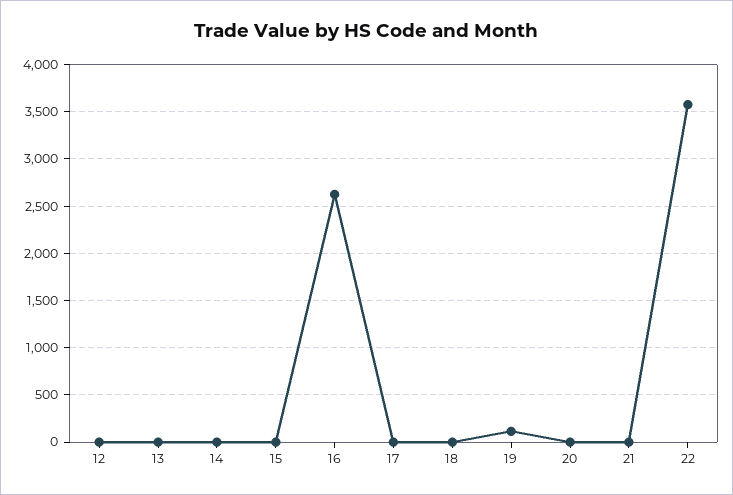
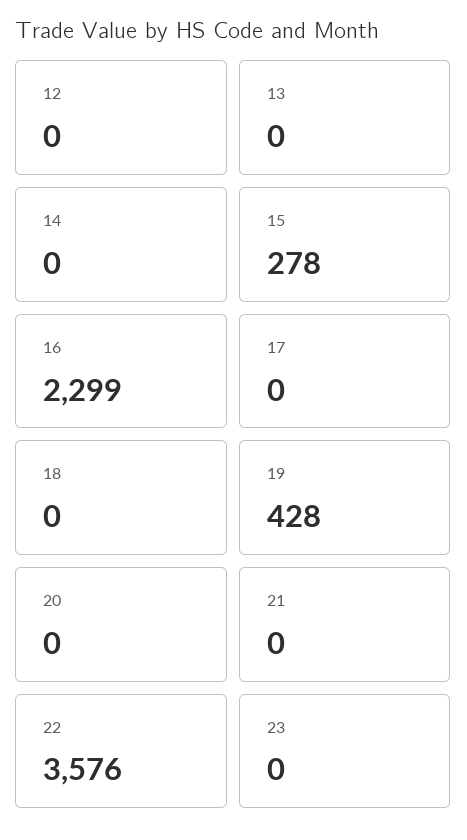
15: 0 -> 278
16: 2600 -> 2299
19: 100 -> 428
23: none -> 0

